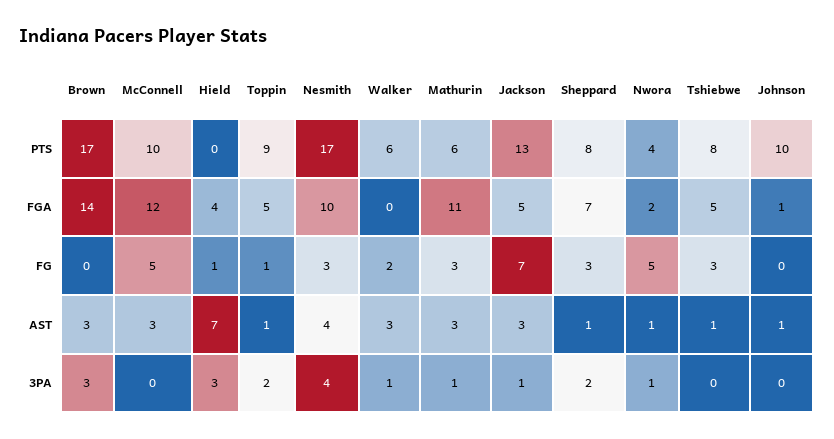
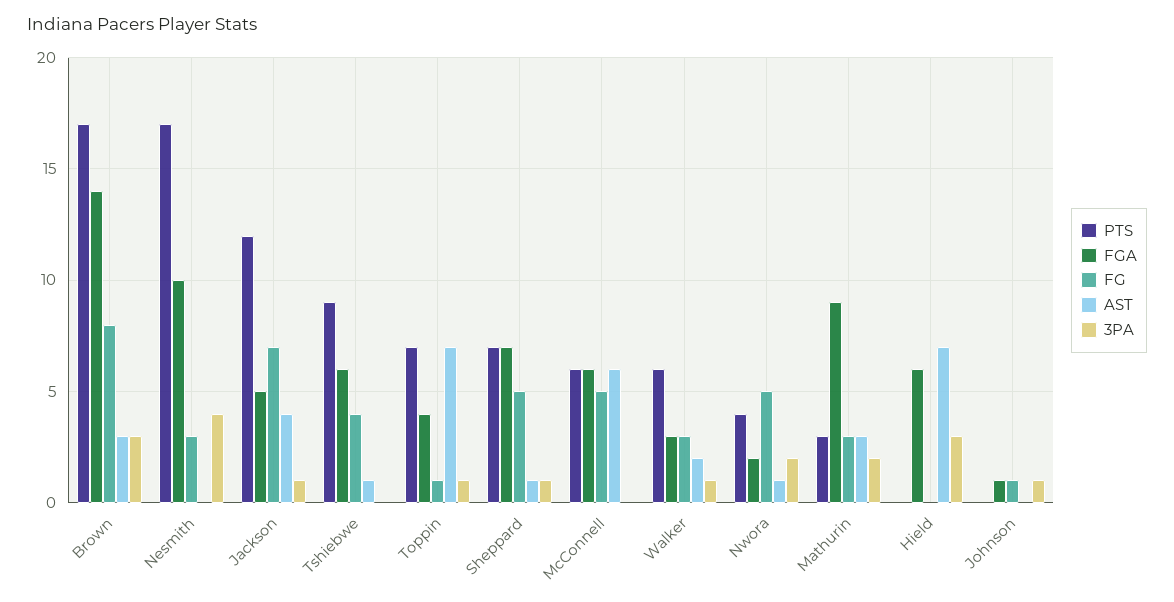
PTS, McConnell: 10 -> 6
PTS, Toppin: 9 -> 7
PTS, Mathurin: 6 -> 3
PTS, Jackson: 13 -> 12
PTS, Sheppard: 8 -> 7
PTS, Tshiebwe: 8 -> 9
PTS, Johnson: 10 -> 0
FGA, McConnell: 12 -> 6
FGA, Hield: 4 -> 6
FGA, Toppin: 5 -> 4
FGA, Walker: 0 -> 3
FGA, Mathurin: 11 -> 9
FGA, Tshiebwe: 5 -> 6
FG, Brown: 0 -> 8
FG, Hield: 1 -> 0
FG, Walker: 2 -> 3
FG, Sheppard: 3 -> 5
FG, Tshiebwe: 3 -> 4
FG, Johnson: 0 -> 1
AST, McConnell: 3 -> 6
AST, Toppin: 1 -> 7
AST, Nesmith: 4 -> 0
AST, Walker: 3 -> 2
AST, Jackson: 3 -> 4
AST, Johnson: 1 -> 0
3PA, Toppin: 2 -> 1
3PA, Mathurin: 1 -> 2
3PA, Sheppard: 2 -> 1
3PA, Nwora: 1 -> 2
3PA, Johnson: 0 -> 1

